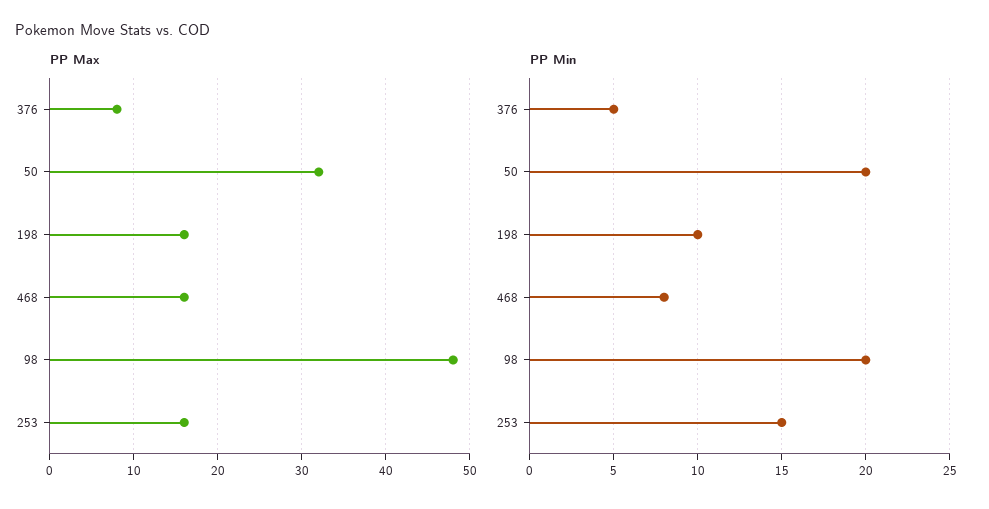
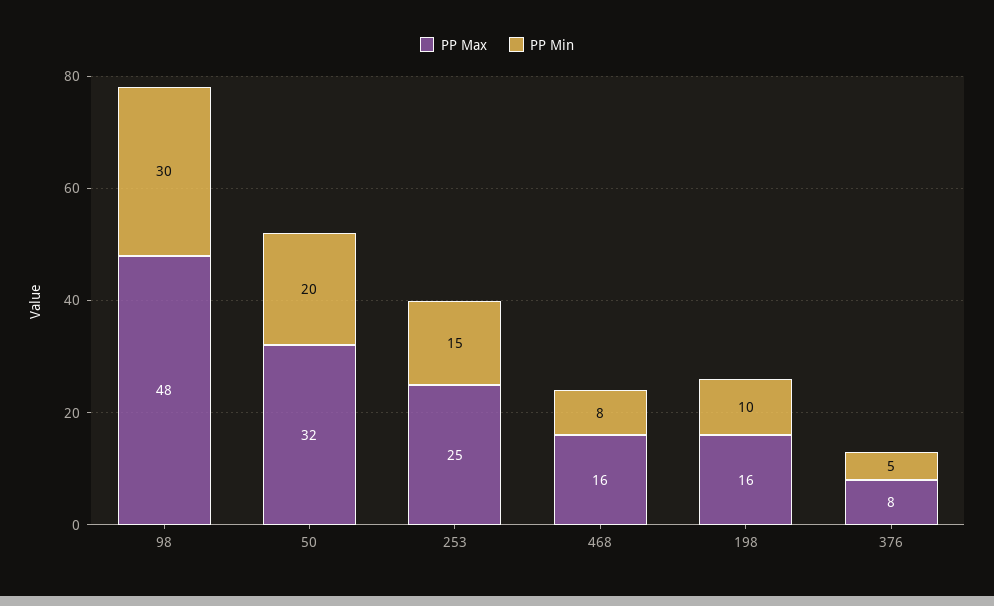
PP Max, 253: 16 -> 25
PP Min, 98: 20 -> 30

